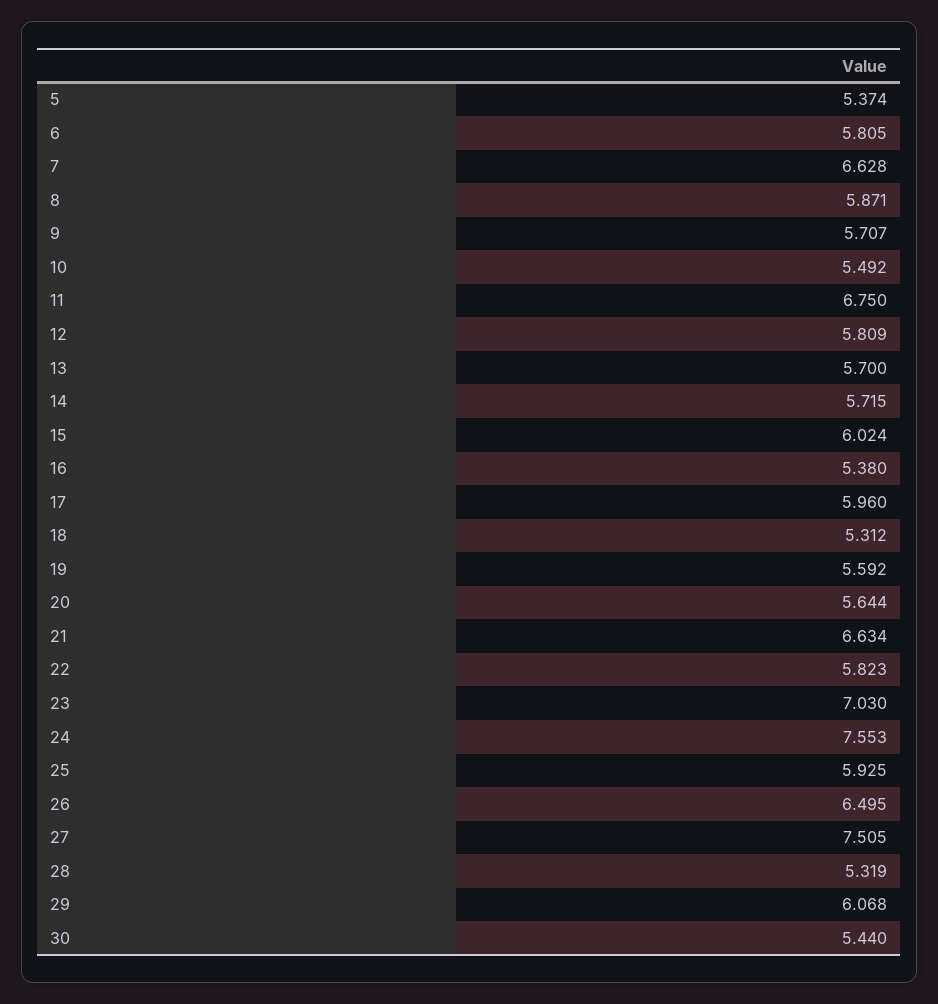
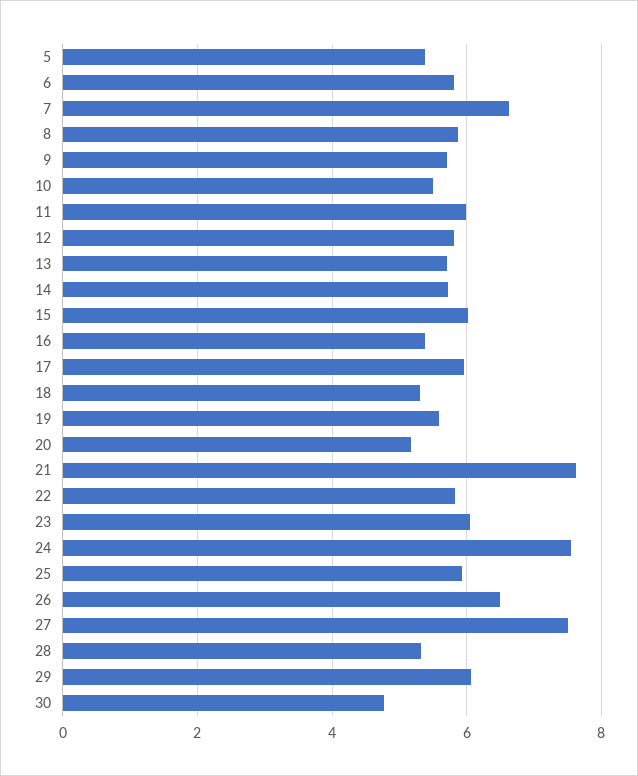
11: 6.75 -> 6
20: 5.644 -> 5.2
21: 6.634 -> 7.6
23: 7.03 -> 6
30: 5.44 -> 4.8

